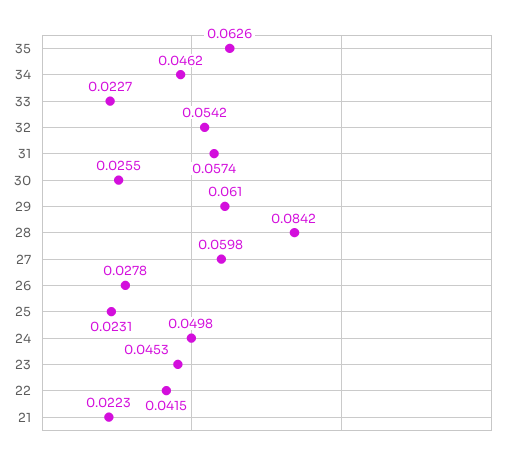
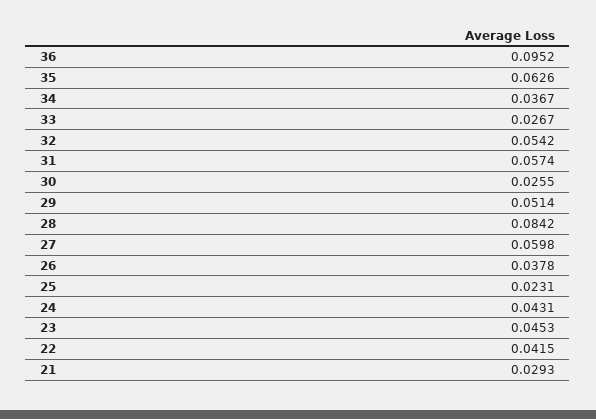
34: 0.0462 -> 0.0367
33: 0.0227 -> 0.0267
29: 0.061 -> 0.0514
26: 0.0278 -> 0.0378
24: 0.0498 -> 0.0431
21: 0.0223 -> 0.0293
36: none -> 0.0952

